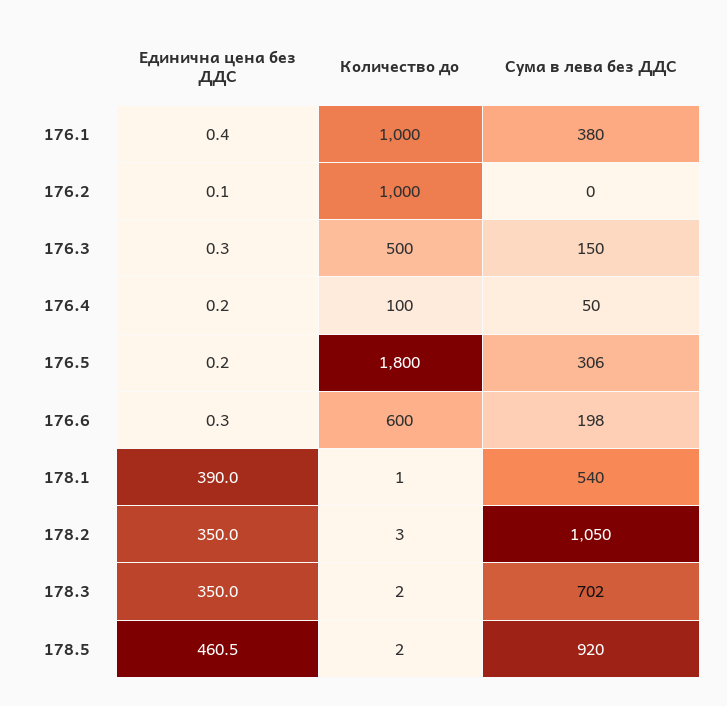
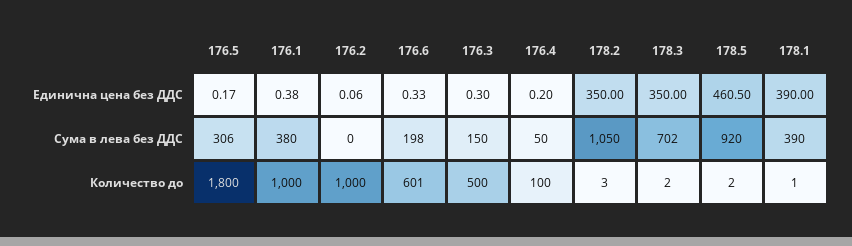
Количество до, 176.6: 600 -> 601
Сума в лева без ДДС, 178.1: 540 -> 390

